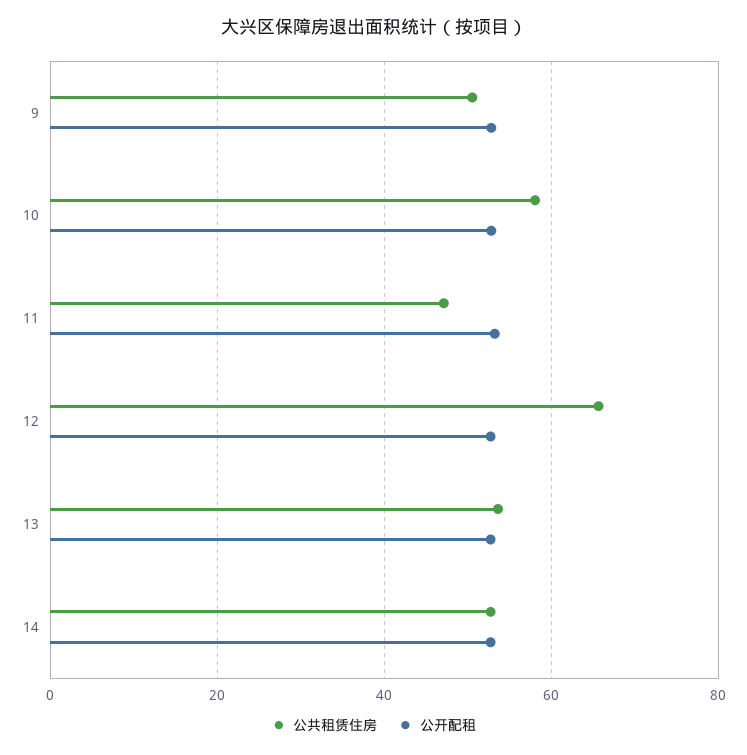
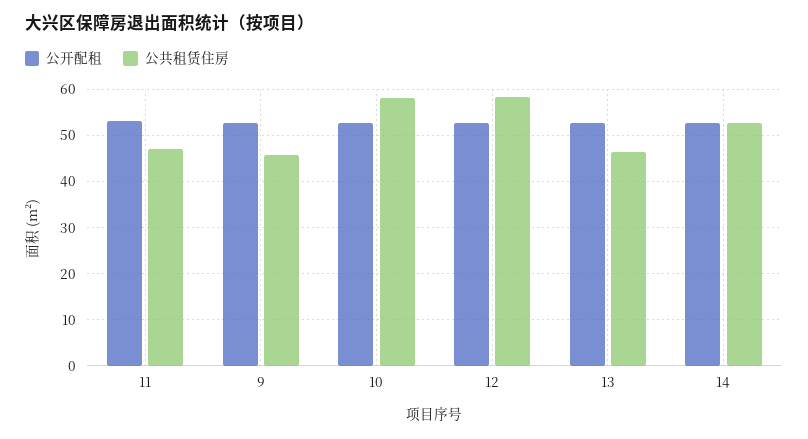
公共租赁住房, 9: 50 -> 46
公共租赁住房, 12: 66 -> 58
公共租赁住房, 13: 54 -> 46

